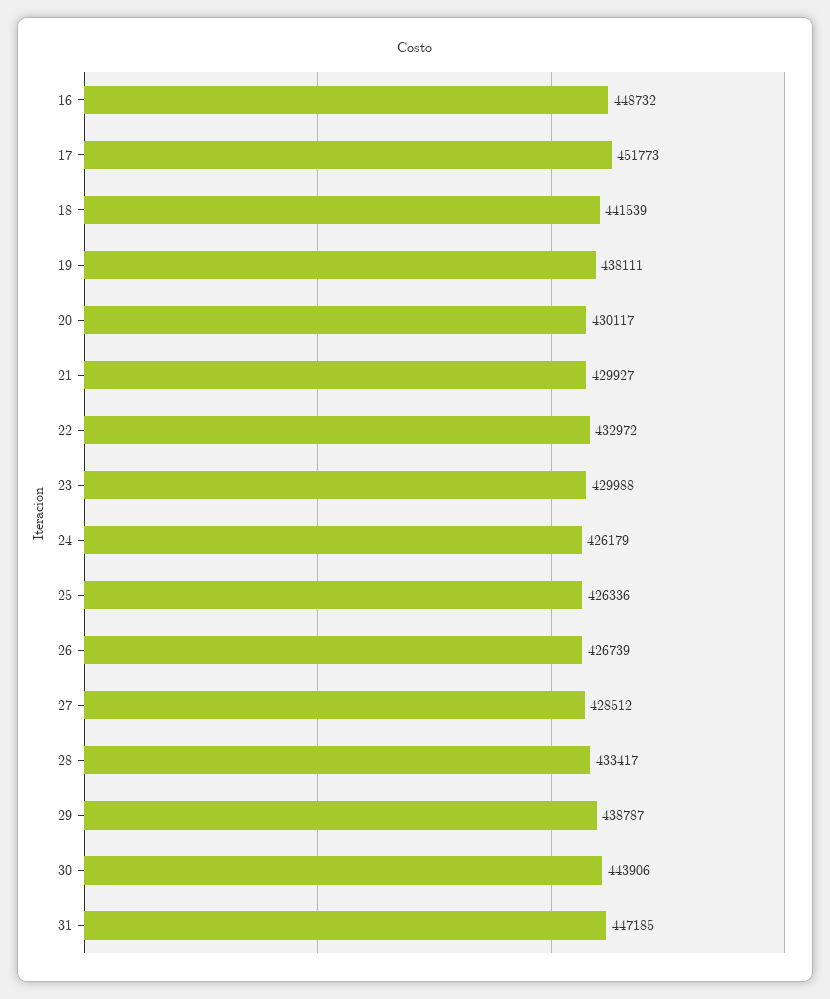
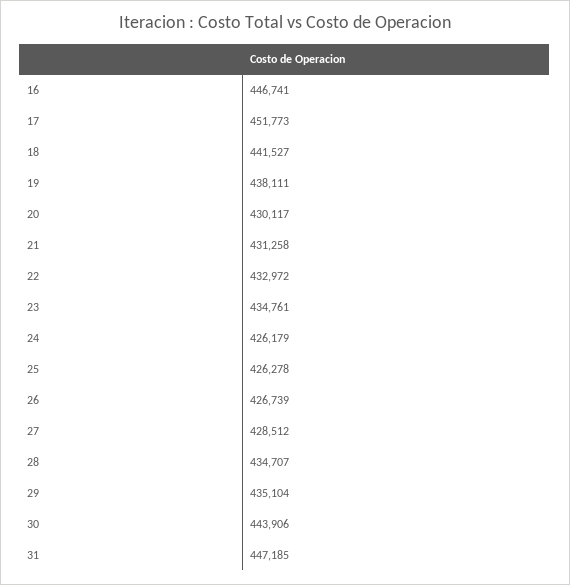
16: 448732 -> 446741
18: 441539 -> 441527
21: 429927 -> 431258
23: 429988 -> 434761
25: 426336 -> 426278
28: 433417 -> 434707
29: 438787 -> 435104

